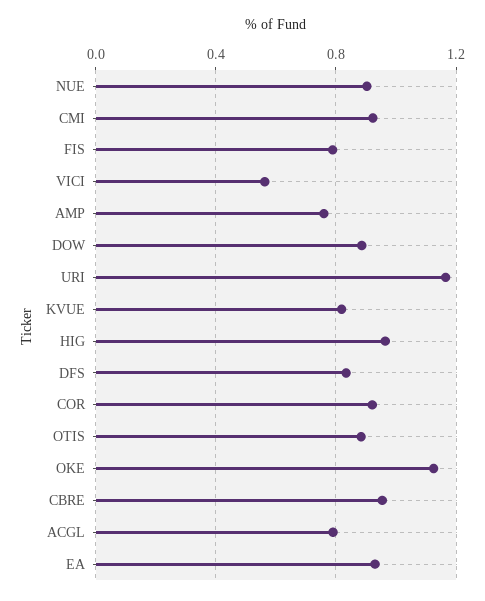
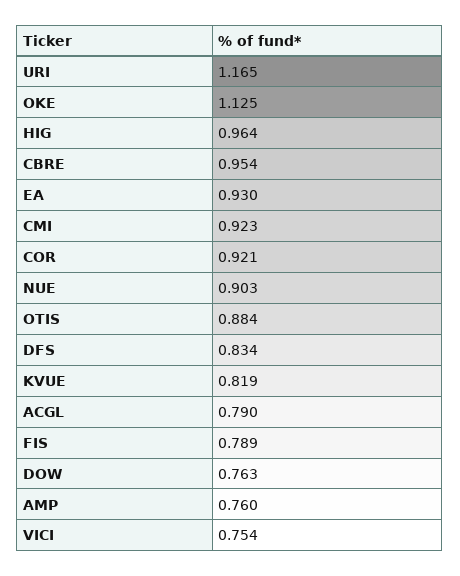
VICI: 0.55 -> 0.754
DOW: 0.9 -> 0.763

